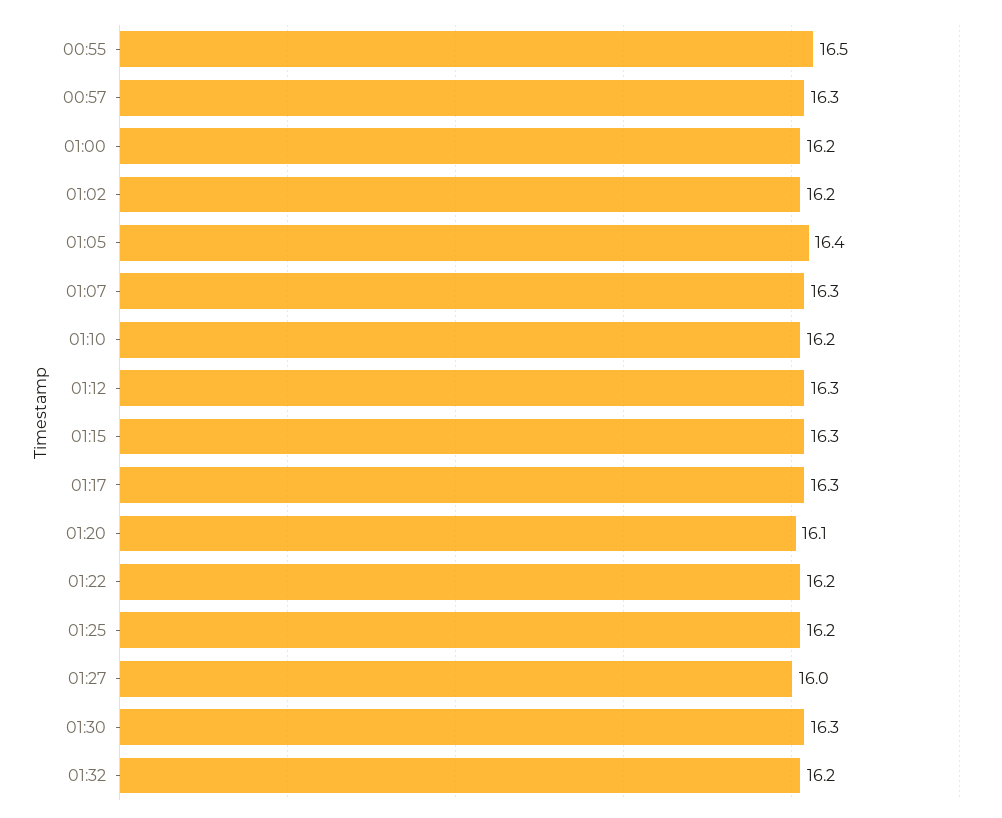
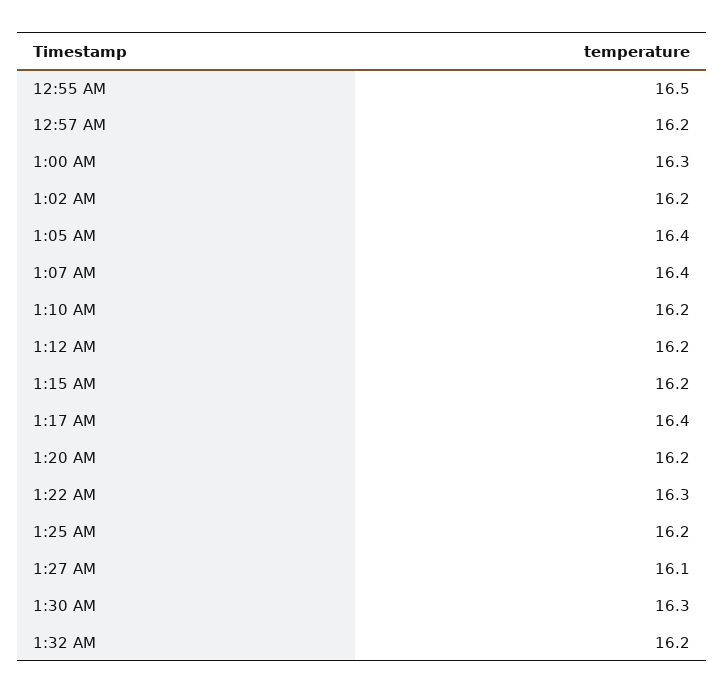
00:57: 16.3 -> 16.2
01:00: 16.2 -> 16.3
01:07: 16.3 -> 16.4
01:12: 16.3 -> 16.2
01:15: 16.3 -> 16.2
01:17: 16.3 -> 16.4
01:20: 16.1 -> 16.2
01:22: 16.2 -> 16.3
01:27: 16 -> 16.1

